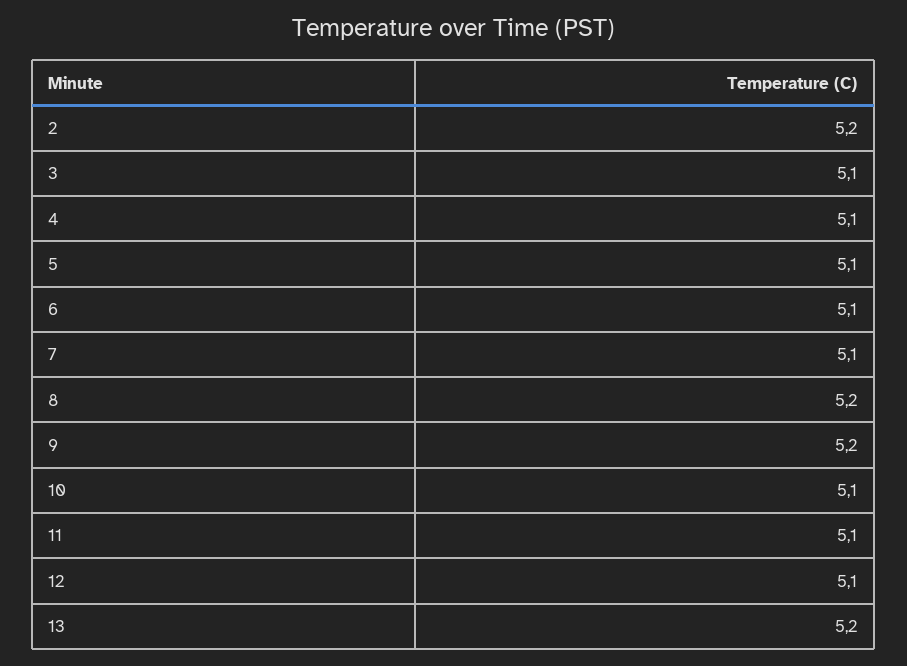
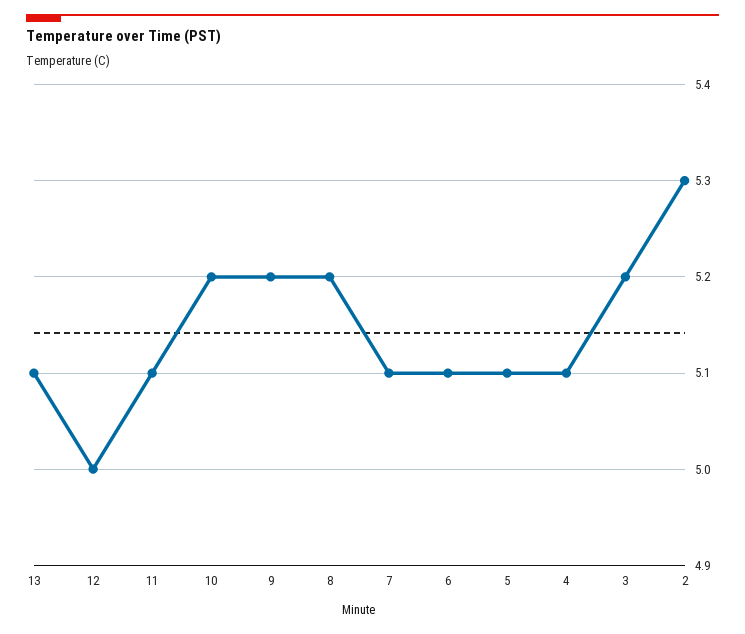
2: 5.2 -> 5.3
3: 5.1 -> 5.2
10: 5.1 -> 5.2
12: 5.1 -> 5
13: 5.2 -> 5.1

